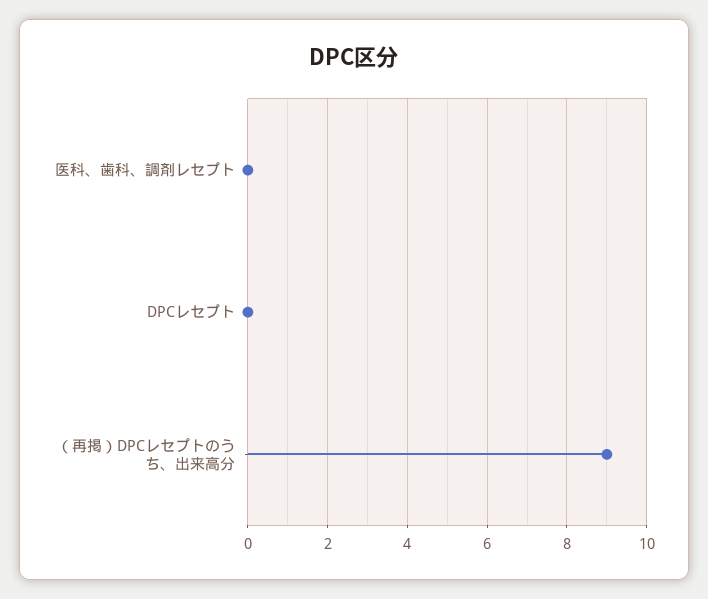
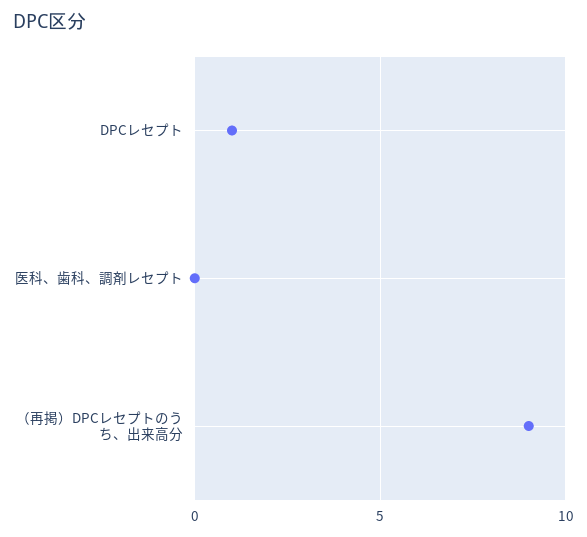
DPCレセプト: 0 -> 1

